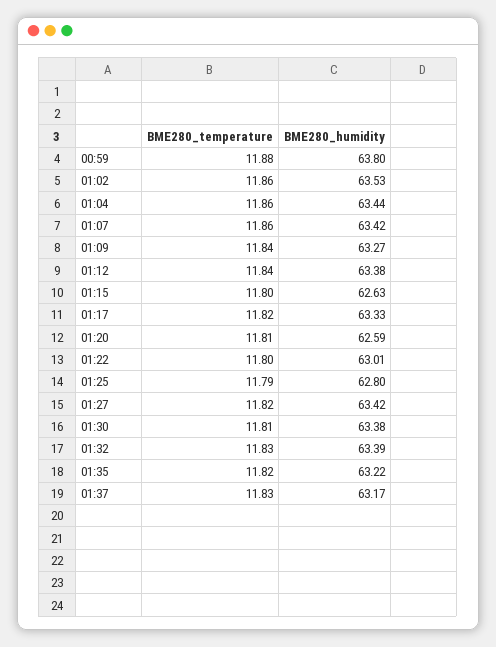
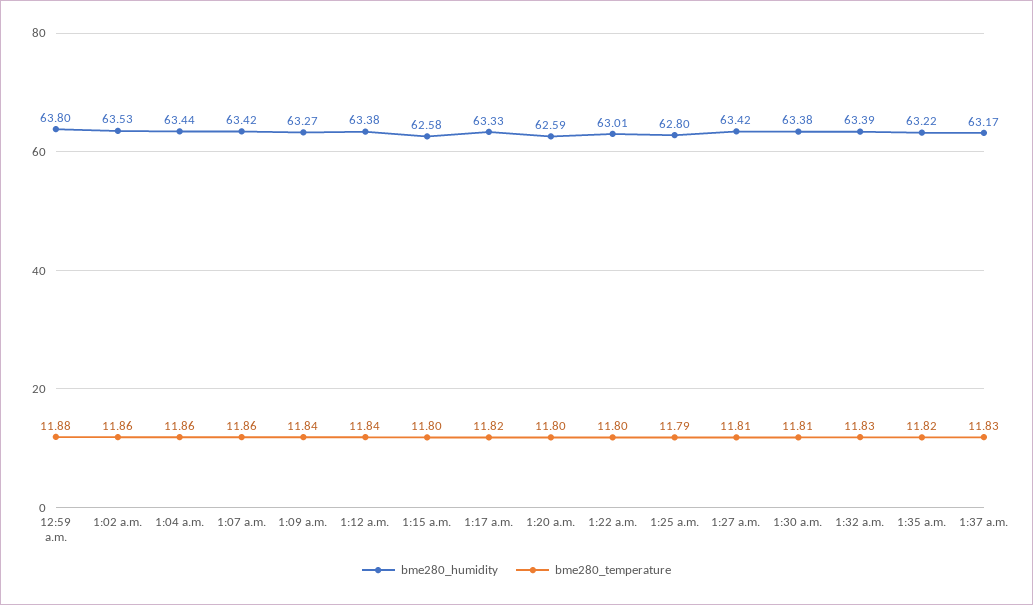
BME280_humidity, 01:15: 62.63 -> 62.58
BME280_temperature, 01:20: 11.81 -> 11.8
BME280_temperature, 01:27: 11.82 -> 11.81

